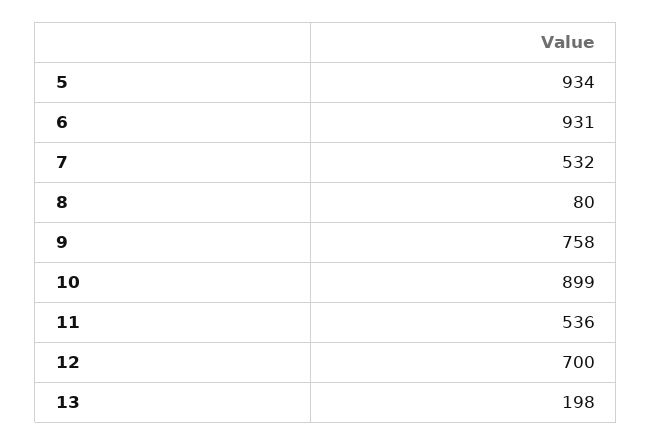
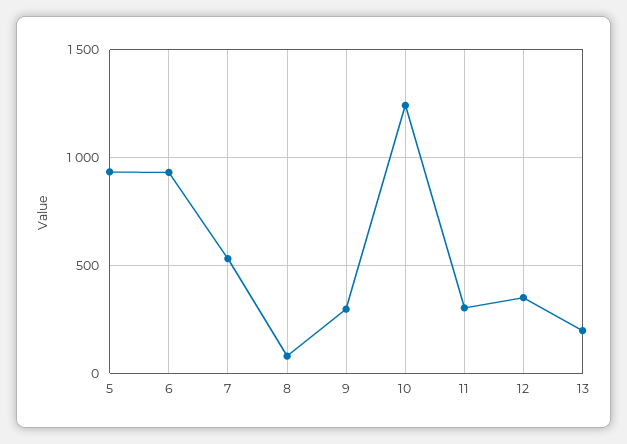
9: 758 -> 300
10: 899 -> 1250
11: 536 -> 300
12: 700 -> 350

